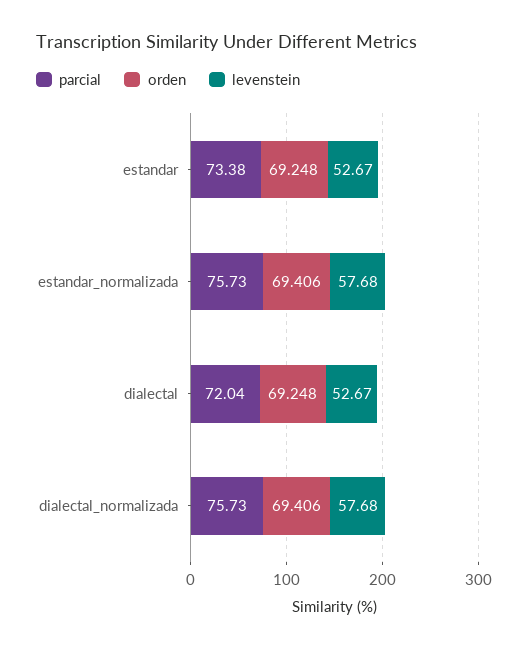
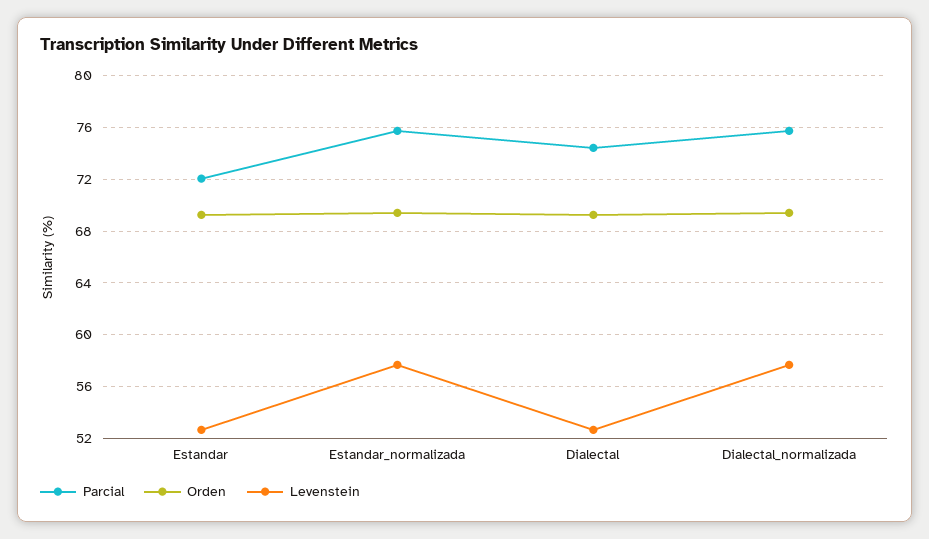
parcial, estandar: 73.38 -> 72
parcial, dialectal: 72.04 -> 74.5

